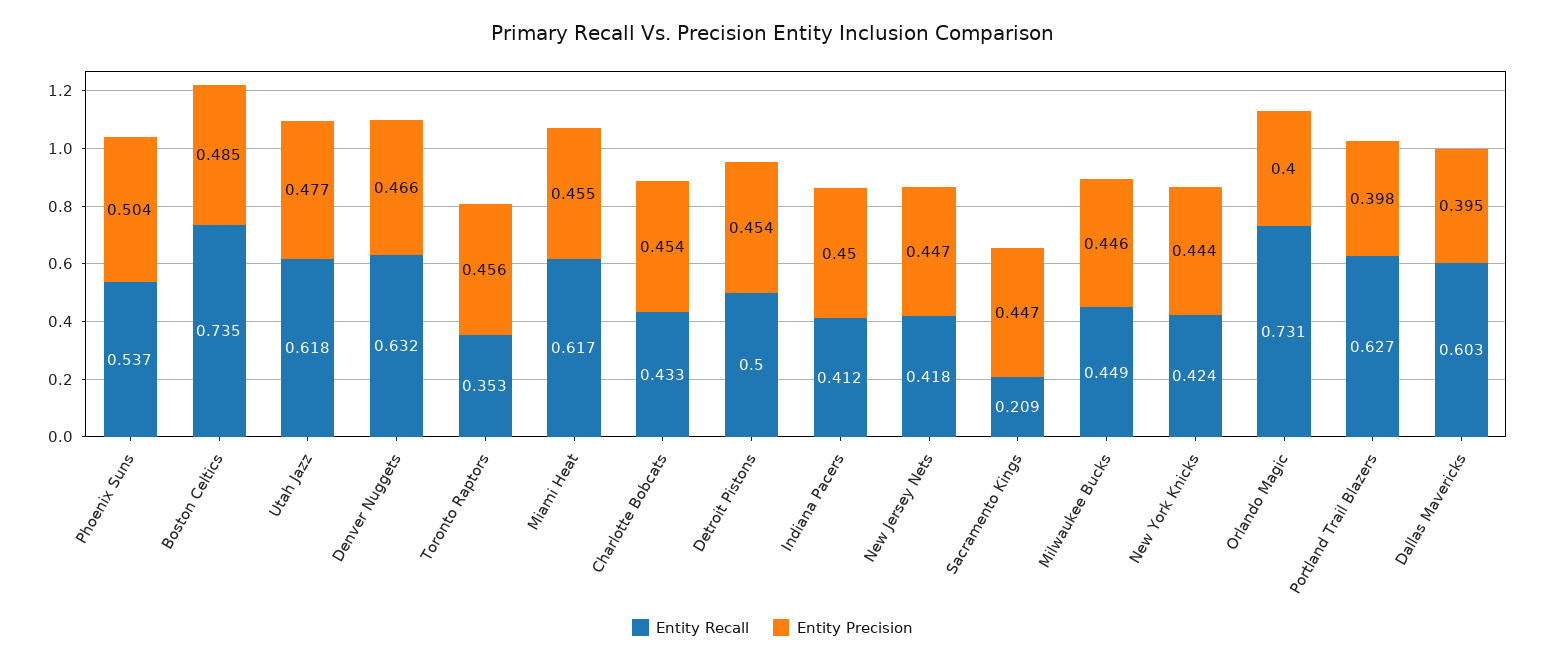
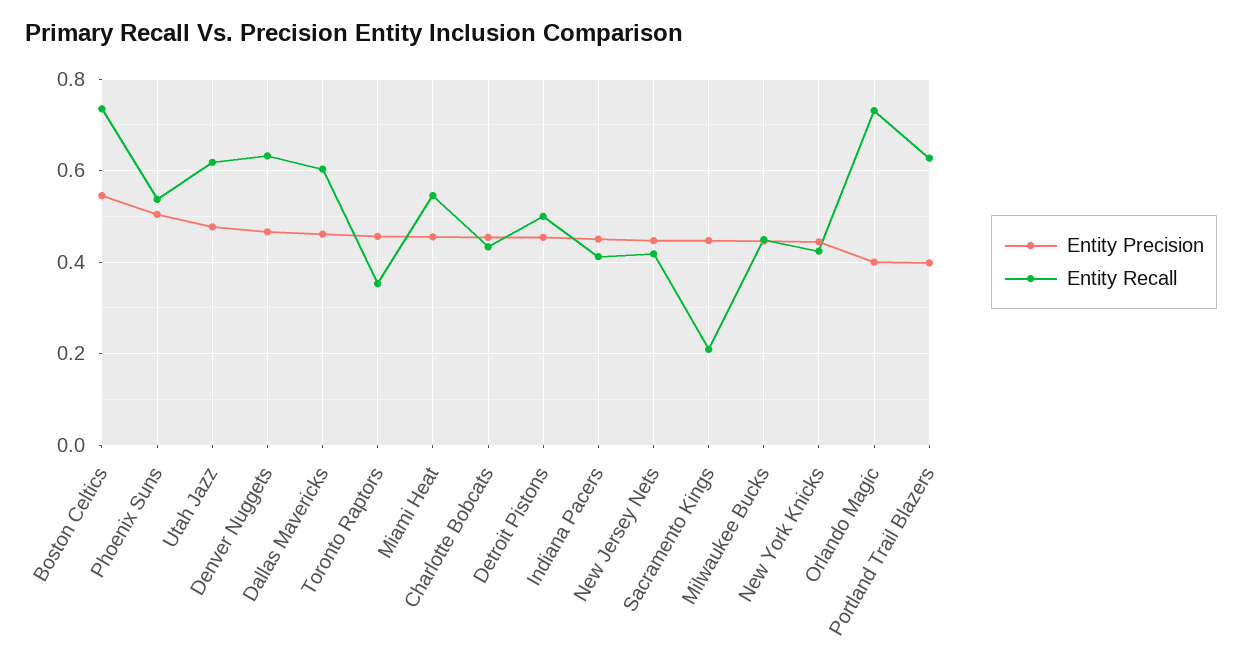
Entity Precision, Boston Celtics: 0.485 -> 0.54
Entity Recall, Miami Heat: 0.617 -> 0.54
Entity Precision, Dallas Mavericks: 0.395 -> 0.46

